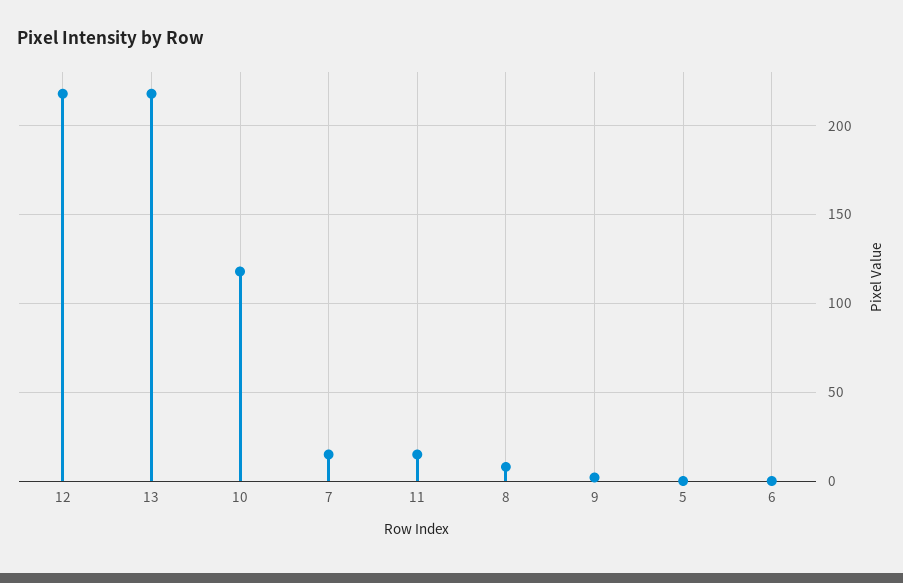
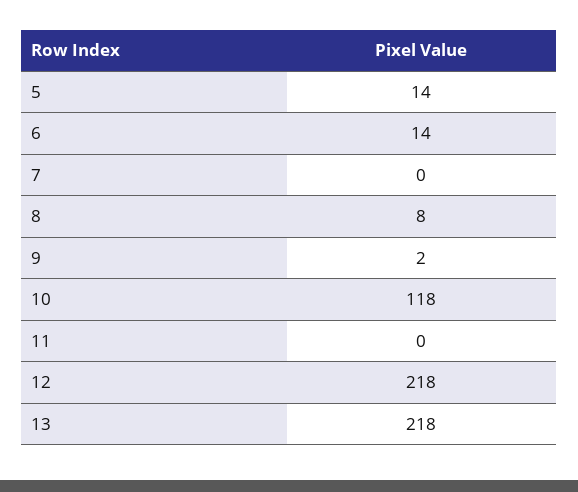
7: 15 -> 0
11: 15 -> 0
5: 0 -> 14
6: 0 -> 14

